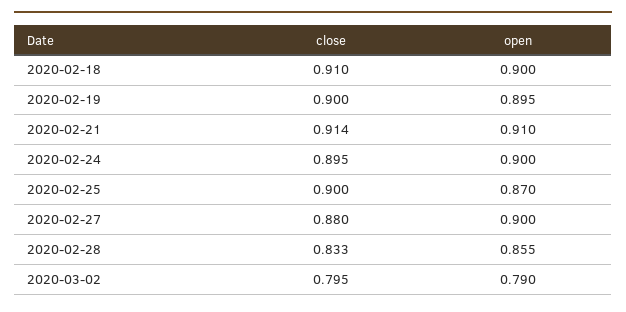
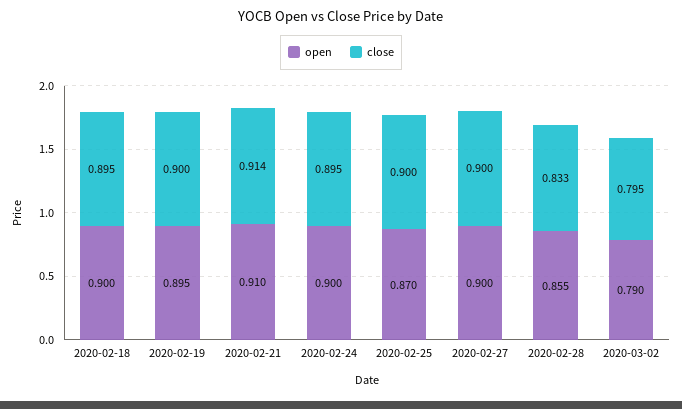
close, 2020-02-18: 0.91 -> 0.895
close, 2020-02-27: 0.88 -> 0.9

